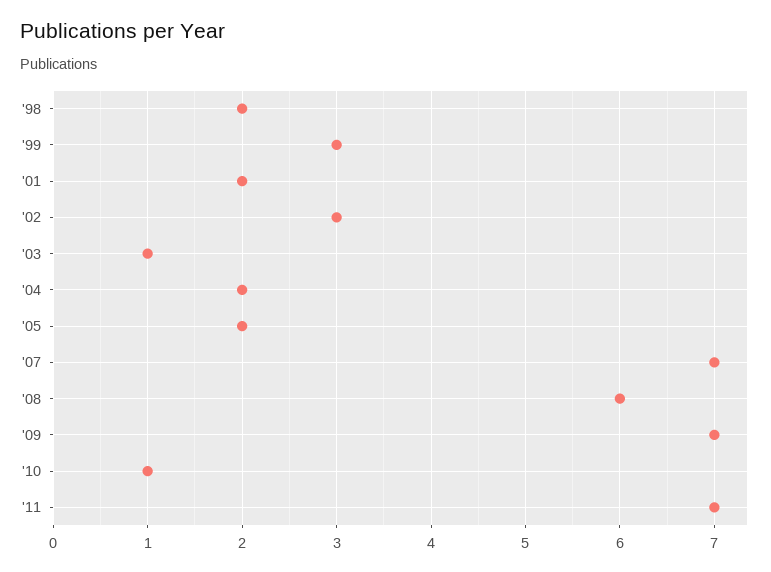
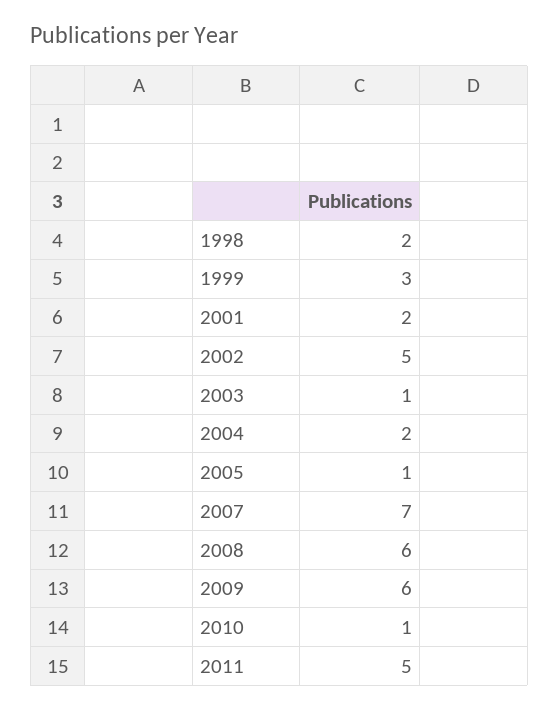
'02: 3 -> 5
'05: 2 -> 1
'09: 7 -> 6
'11: 7 -> 5

